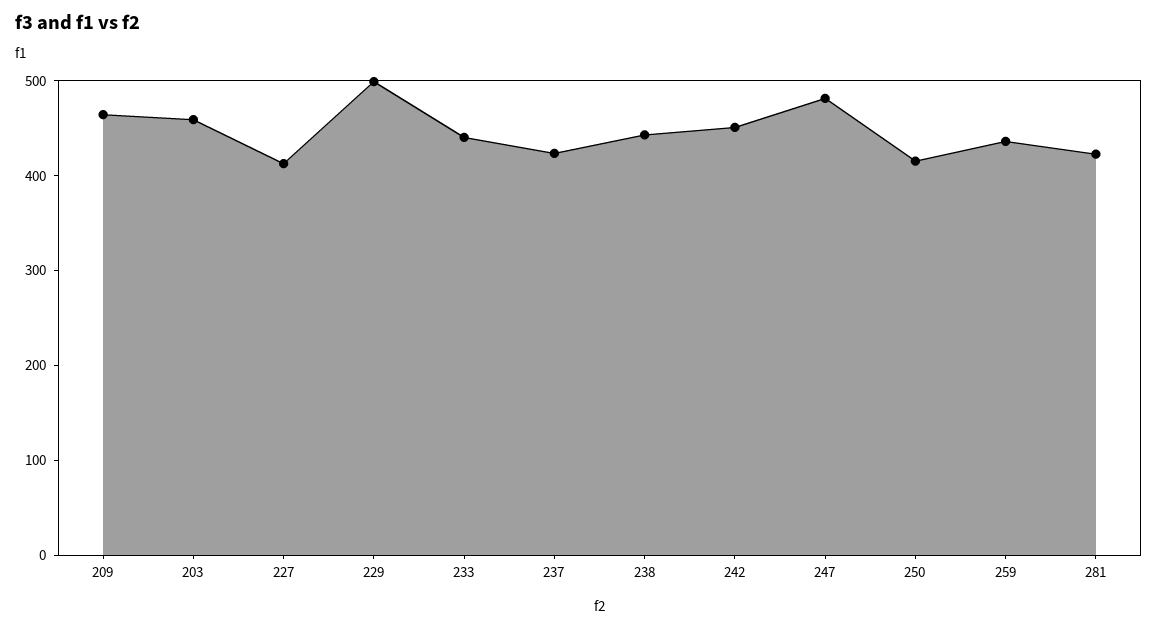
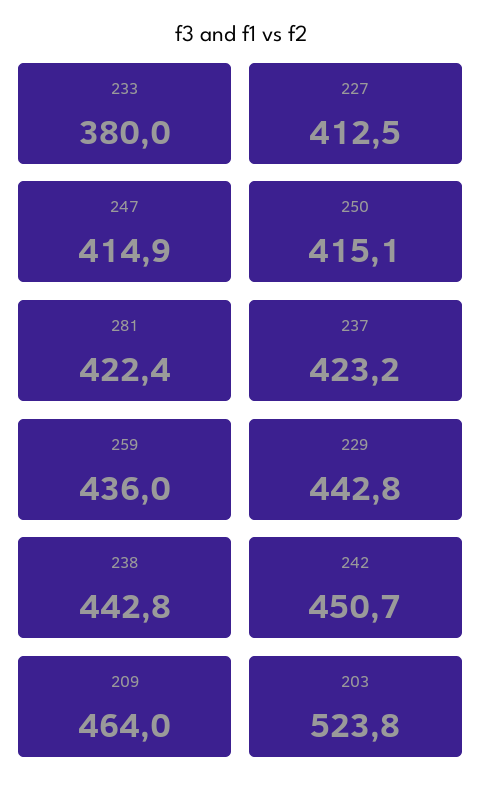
203: 460 -> 523.8
229: 500 -> 442.8
233: 440 -> 380
247: 480 -> 414.9

